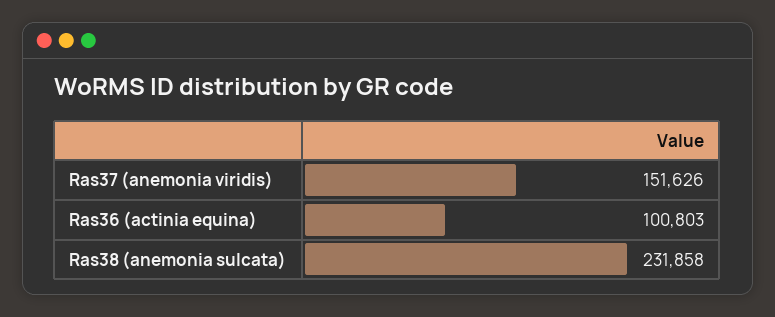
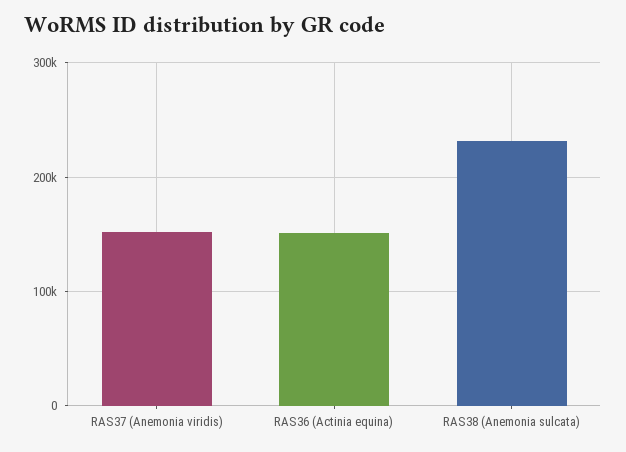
Ras36 (actinia equina): 100803 -> 150000

